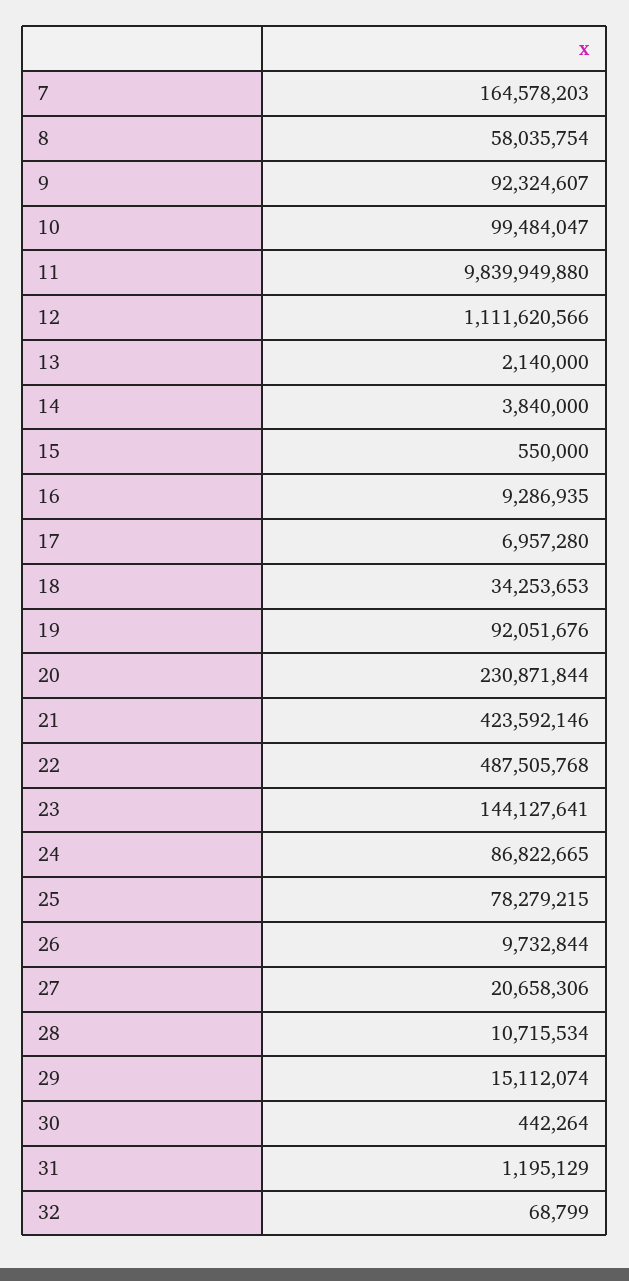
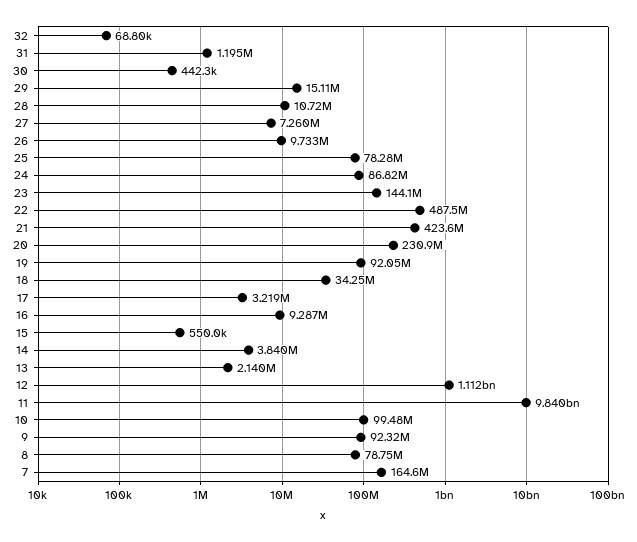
8: 58035754 -> 78750000
17: 6957280 -> 3219000
27: 20658306 -> 7260000

